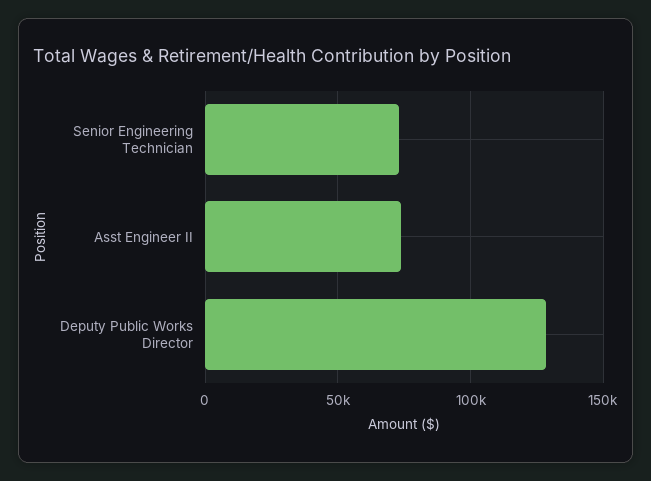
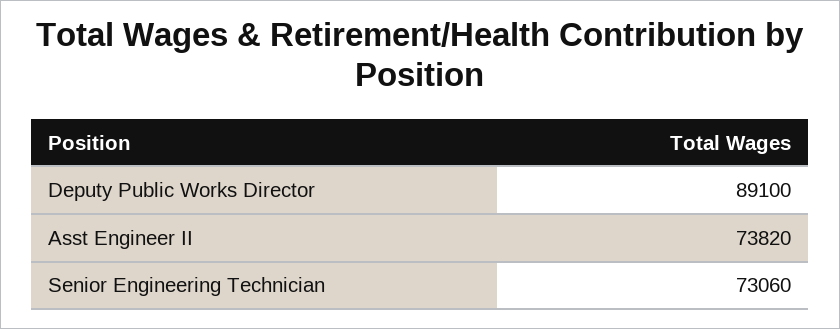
Deputy Public Works Director: 130000 -> 89100

